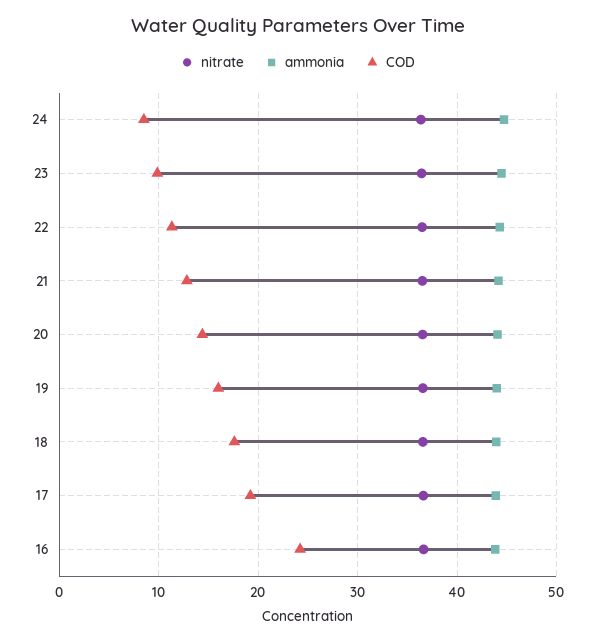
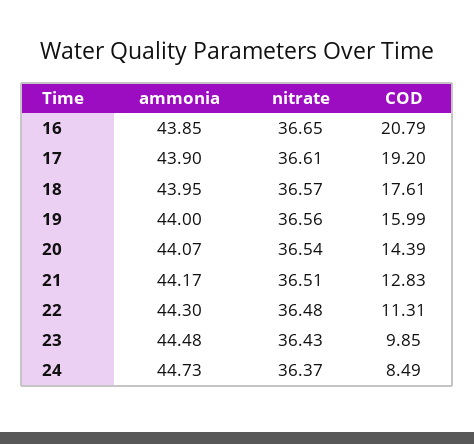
COD, 16: 24 -> 20.79

